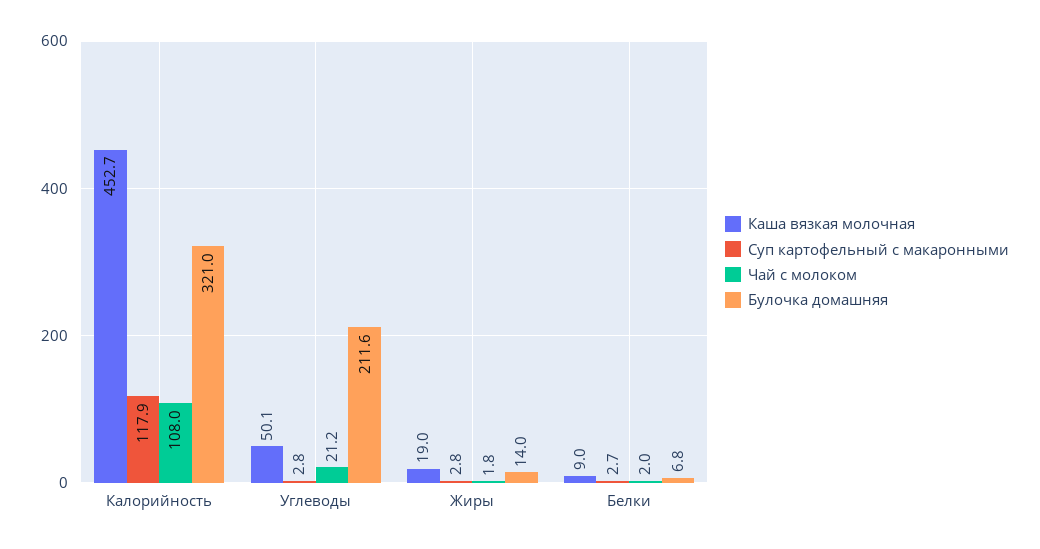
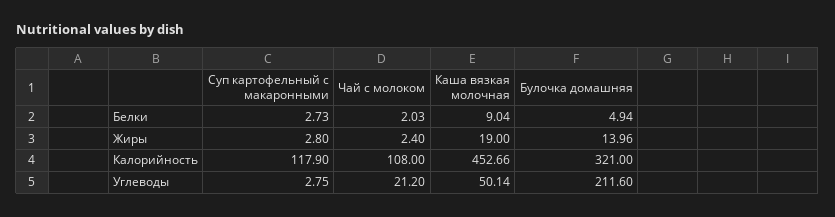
Чай с молоком, Жиры: 1.8 -> 2.4
Булочка домашняя, Белки: 6.8 -> 4.94

